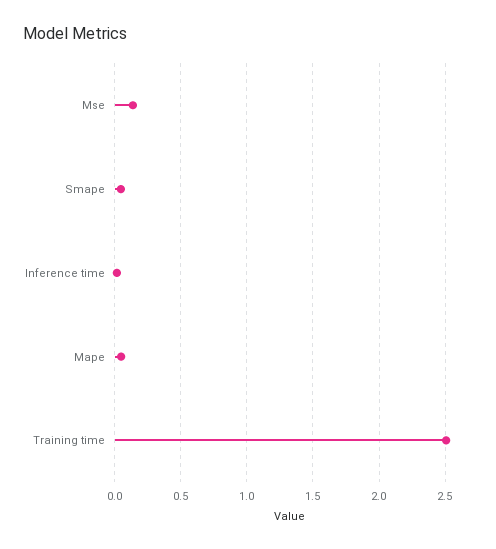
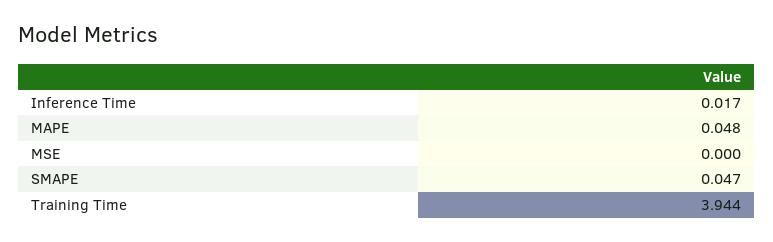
Mse: 0.15 -> 0
Training time: 2.5 -> 3.944

